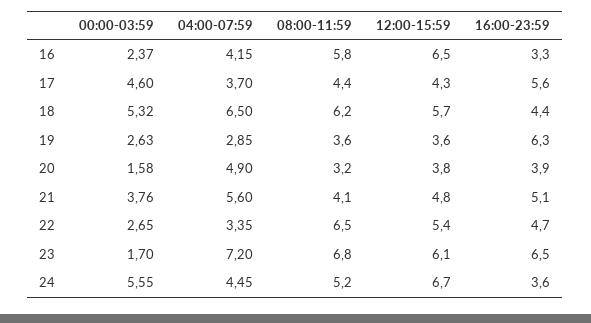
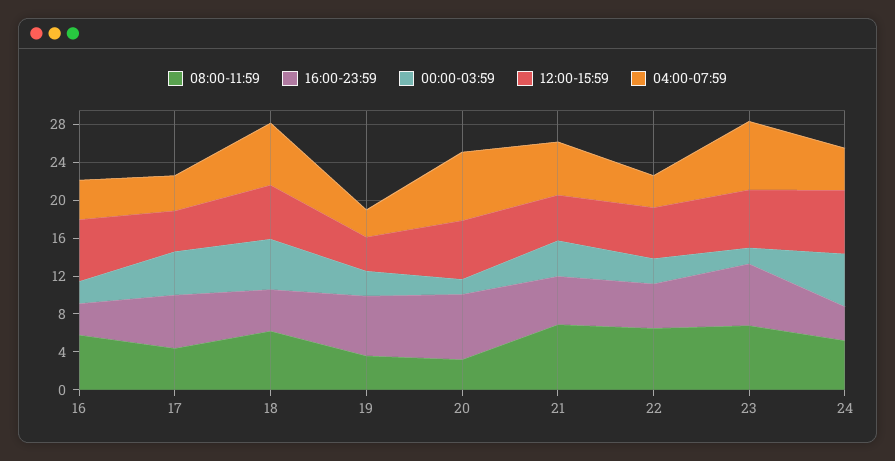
04:00-07:59, 20: 4.9 -> 7
12:00-15:59, 20: 3.8 -> 6
16:00-23:59, 20: 3.9 -> 7
08:00-11:59, 21: 4.1 -> 7

